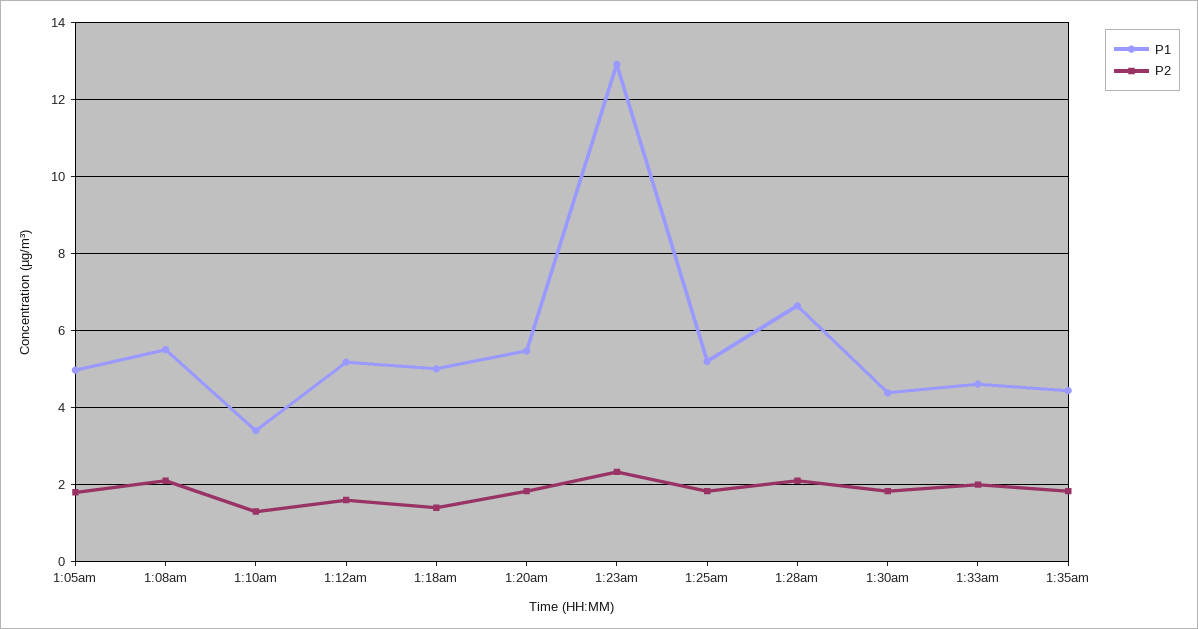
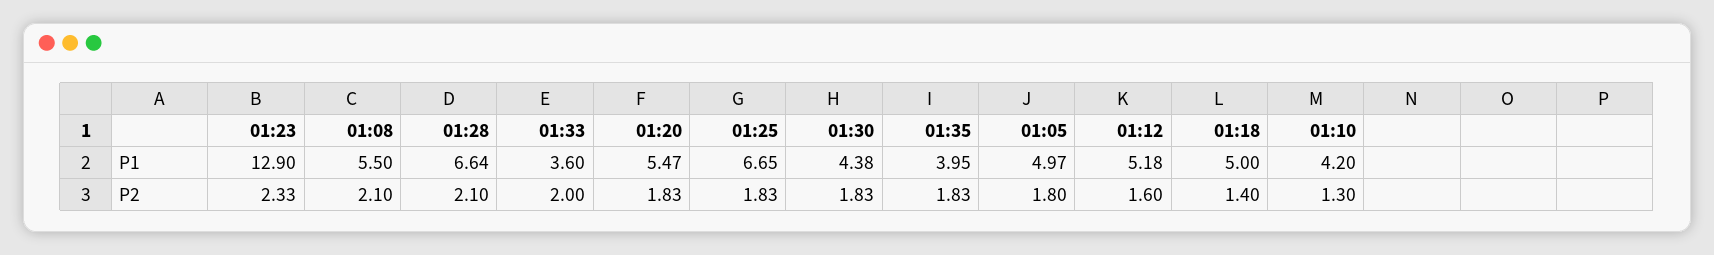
P1, 1:10am: 3.4 -> 4.2
P1, 1:25am: 5.2 -> 6.65
P1, 1:33am: 4.6 -> 3.6
P1, 1:35am: 4.4 -> 3.95

